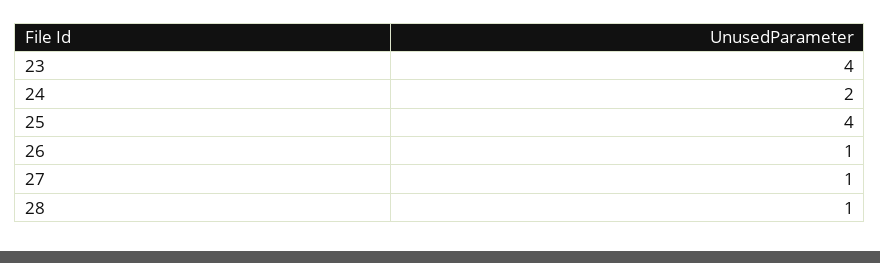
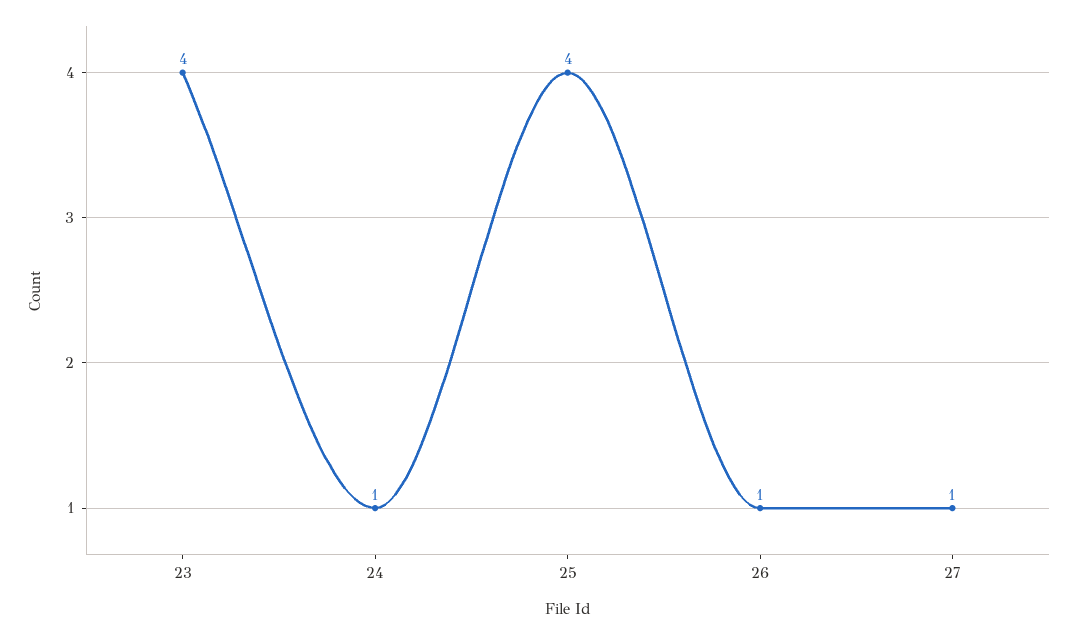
24: 2 -> 1
28: 1 -> none

